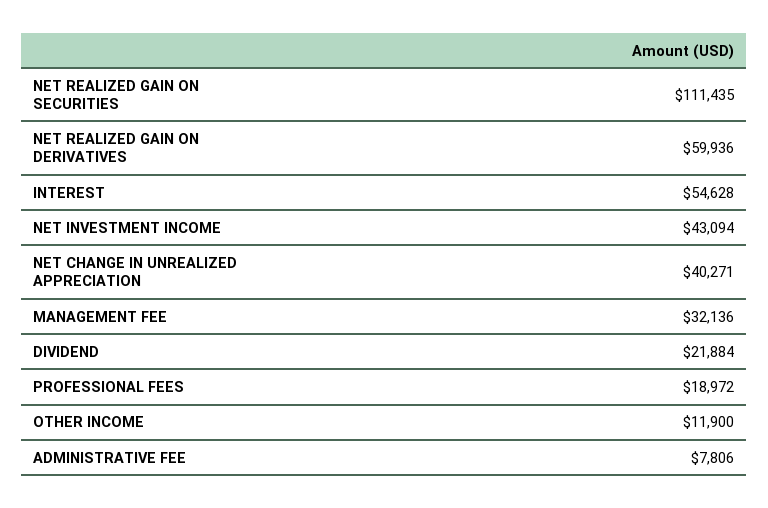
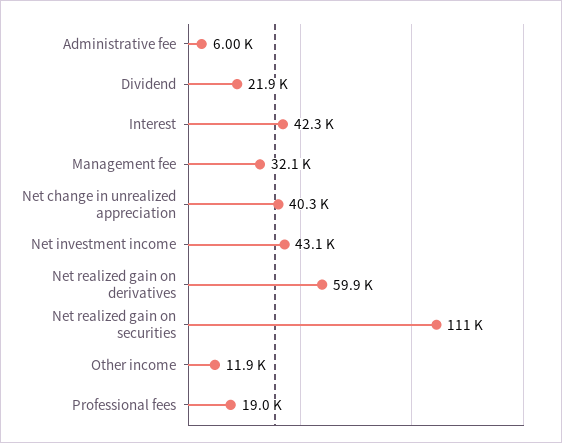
INTEREST: 54628 -> 42300
ADMINISTRATIVE FEE: 7806 -> 6000

